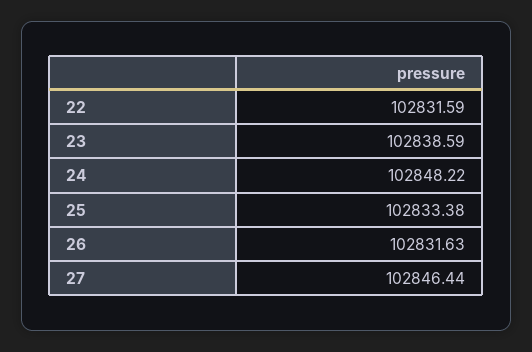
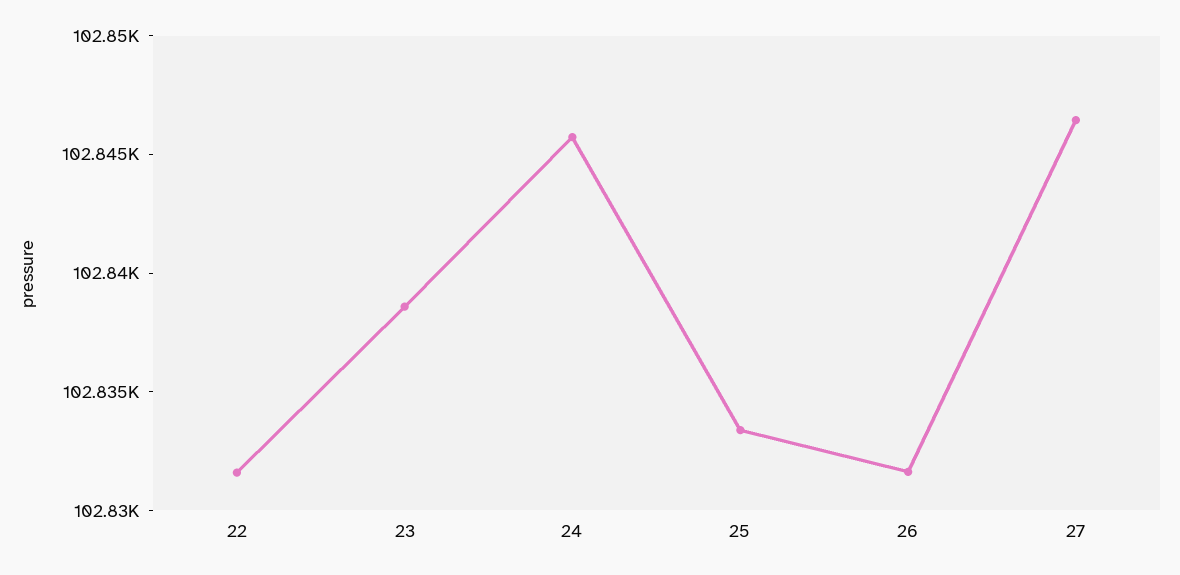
24: 102848.22 -> 102846

